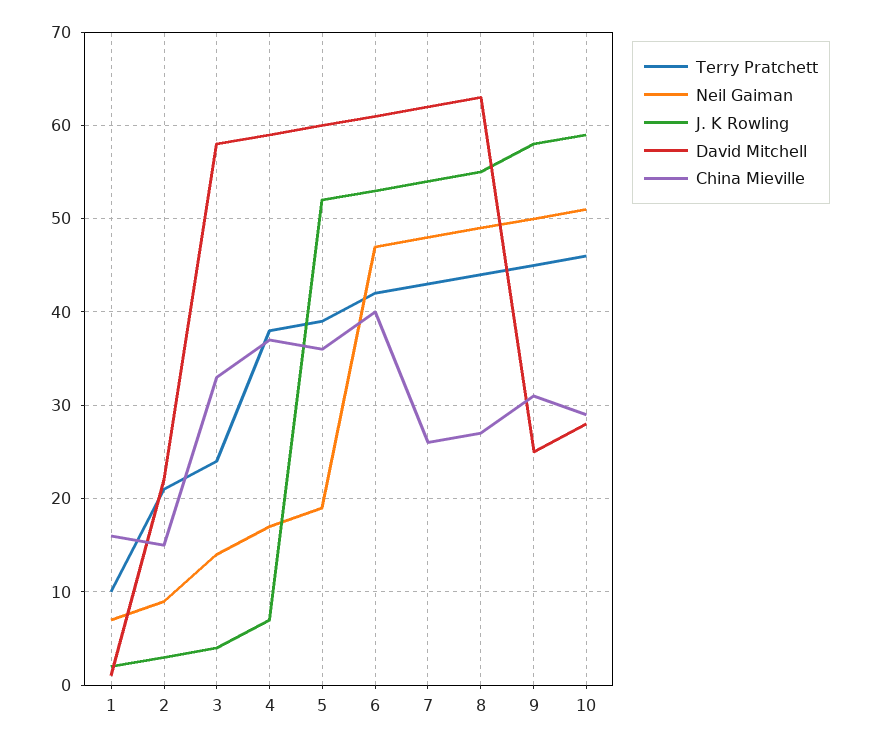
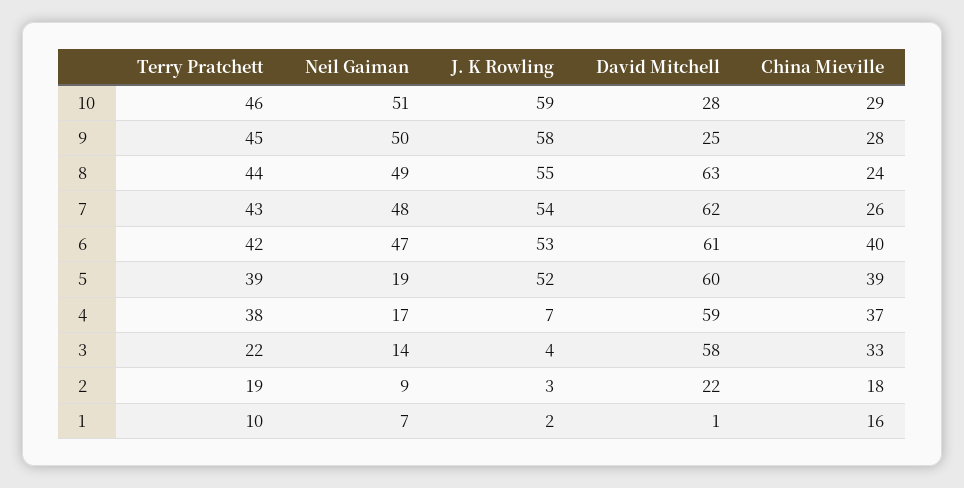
Terry Pratchett, 2: 21 -> 19
China Mieville, 2: 15 -> 18
Terry Pratchett, 3: 24 -> 22
China Mieville, 5: 36 -> 39
China Mieville, 8: 27 -> 24
China Mieville, 9: 31 -> 28

